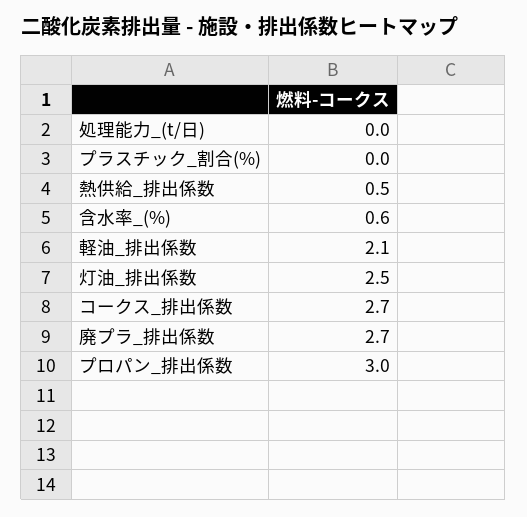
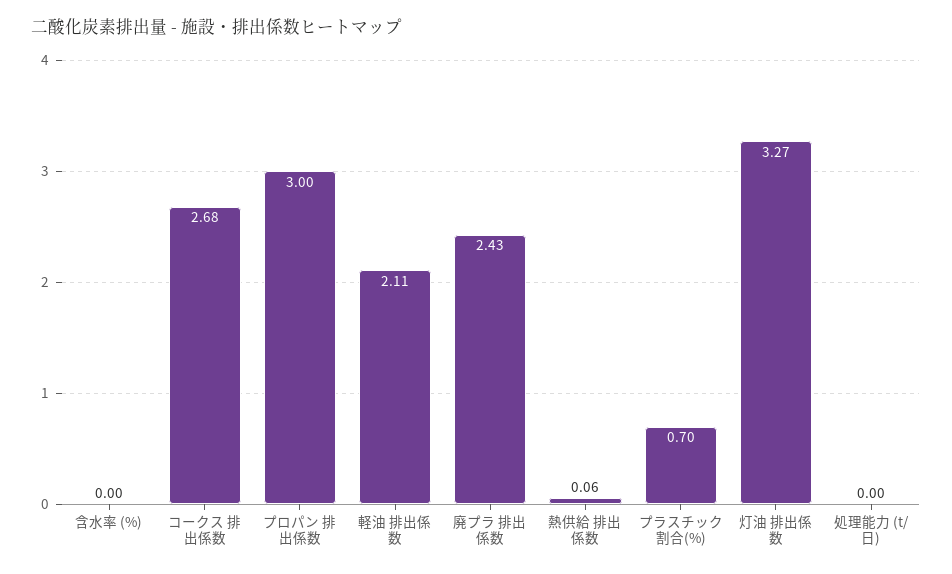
プラスチック_割合(%): 0 -> 0.7
熱供給_排出係数: 0.5 -> 0.06
含水率_(%): 0.6 -> 0
灯油_排出係数: 2.5 -> 3.27
廃プラ_排出係数: 2.7 -> 2.43

